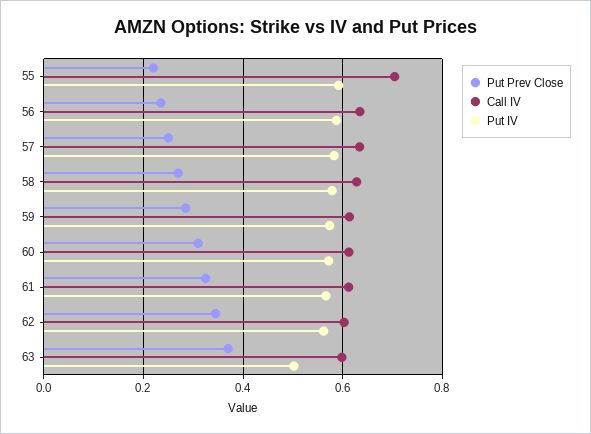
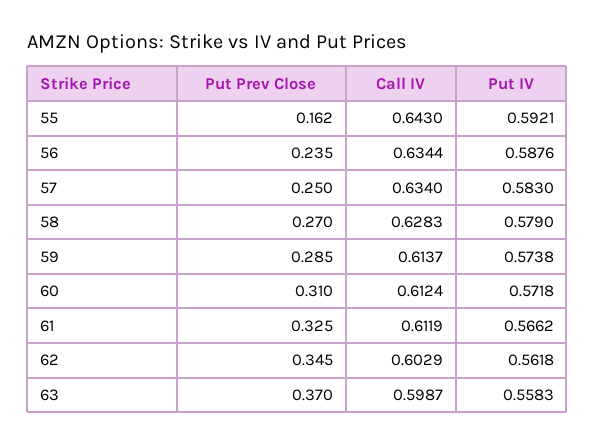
Put Prev Close, 55: 0.22 -> 0.162
Call IV, 55: 0.7 -> 0.643
Put IV, 63: 0.5 -> 0.5583

